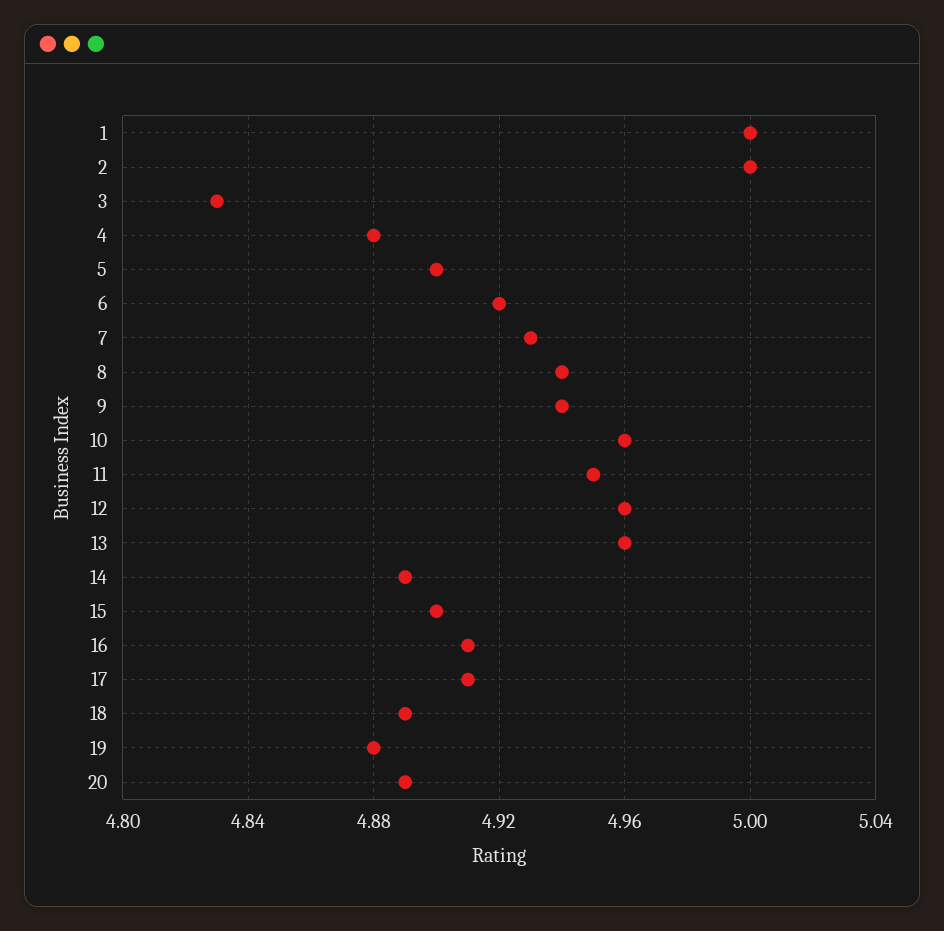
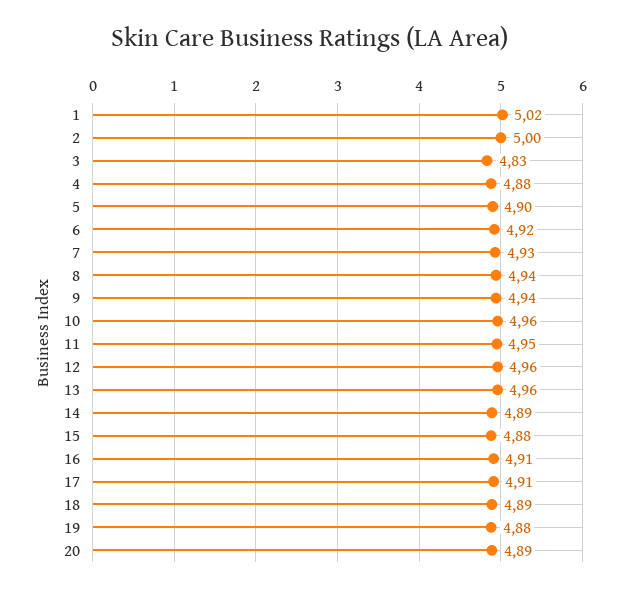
1: 5 -> 5.02
15: 4.9 -> 4.88

